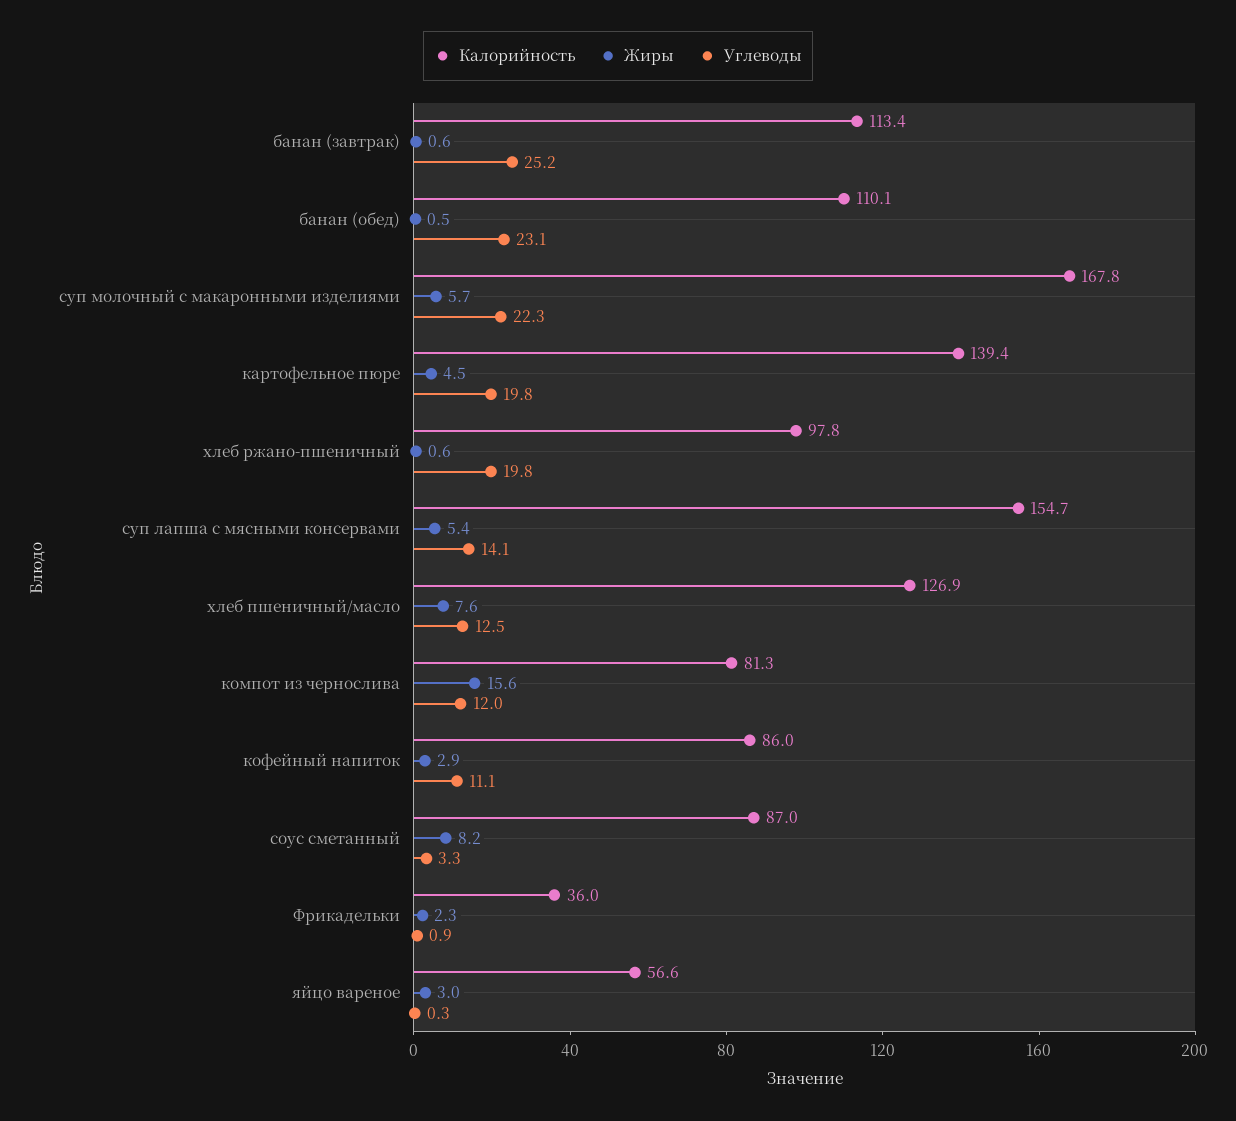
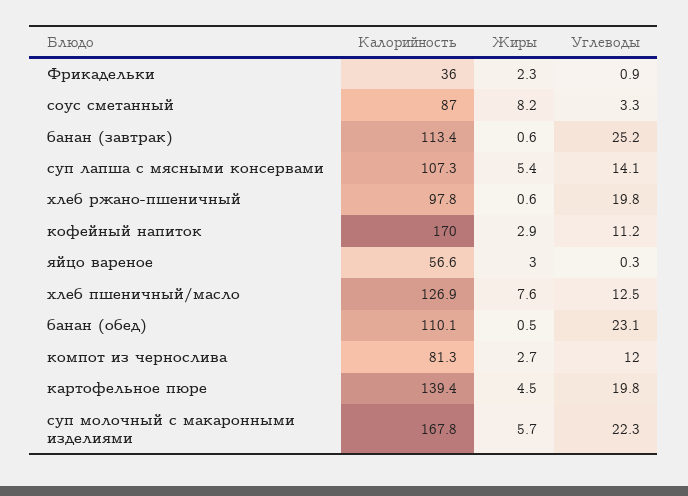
Калорийность, суп лапша с мясными консервами: 154.7 -> 107.3
Жиры, компот из чернослива: 15.6 -> 2.7
Калорийность, кофейный напиток: 86 -> 170
Углеводы, кофейный напиток: 11.1 -> 11.2

